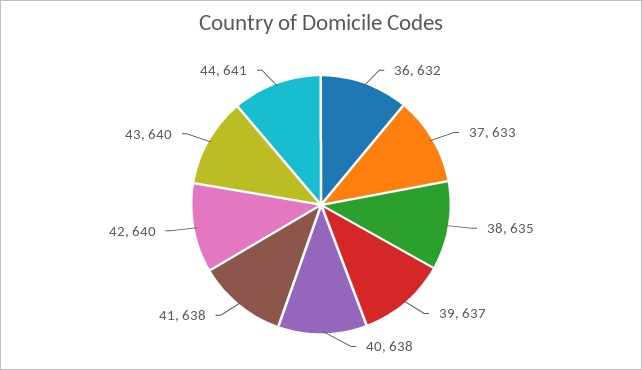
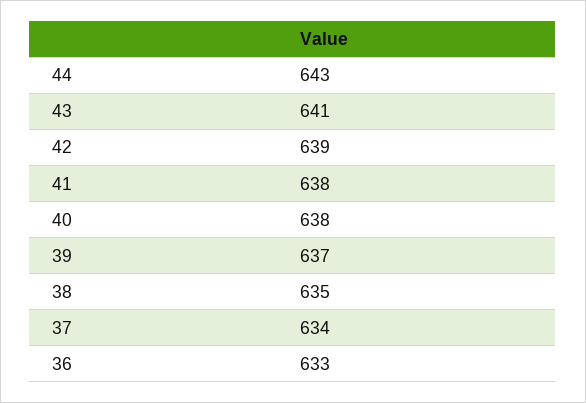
36: 632 -> 633
37: 633 -> 634
42: 640 -> 639
43: 640 -> 641
44: 641 -> 643

